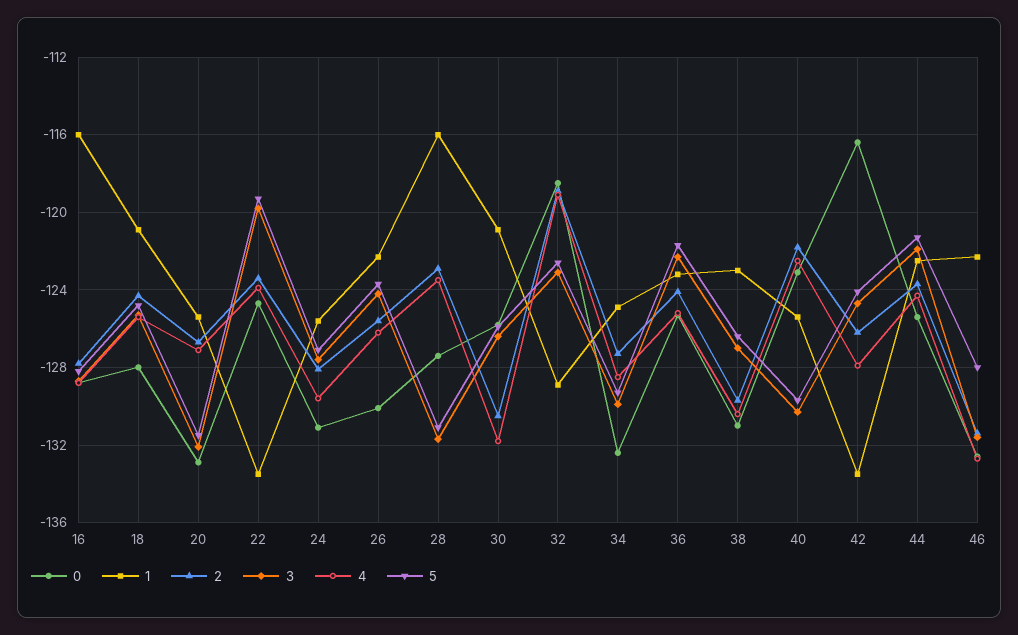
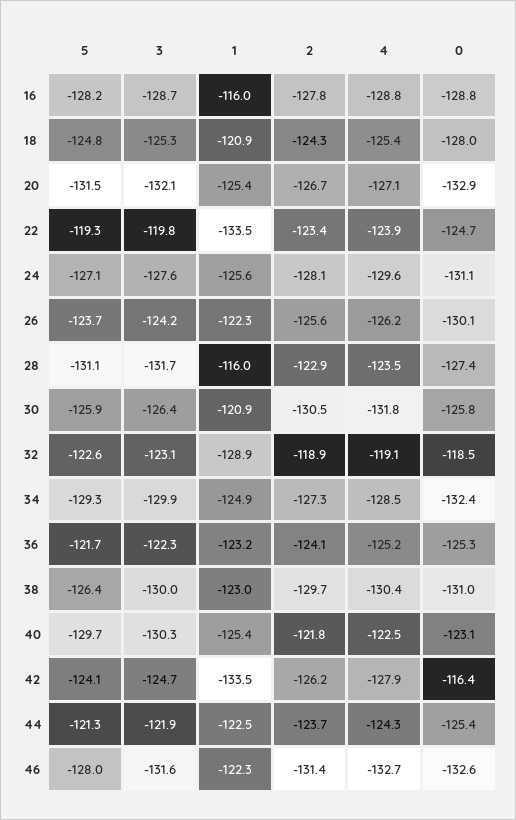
3, 38: -127 -> -130

